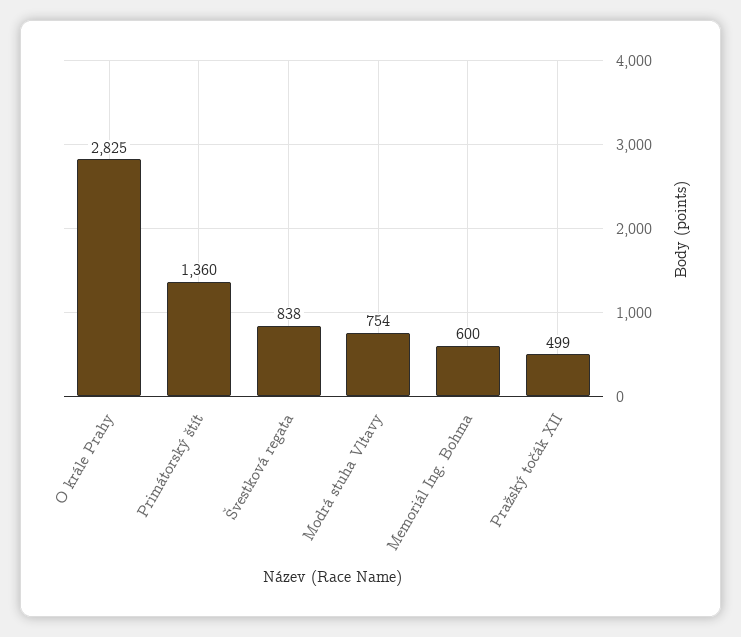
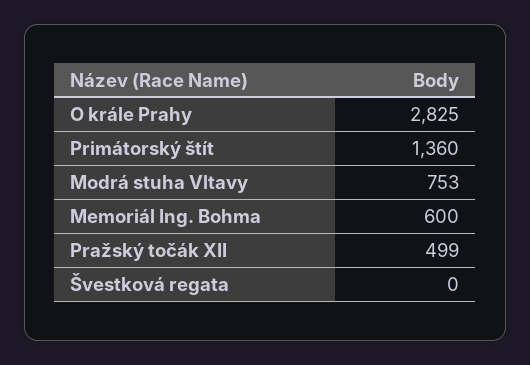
Švestková regata: 838 -> 0
Modrá stuha Vltavy: 754 -> 753

